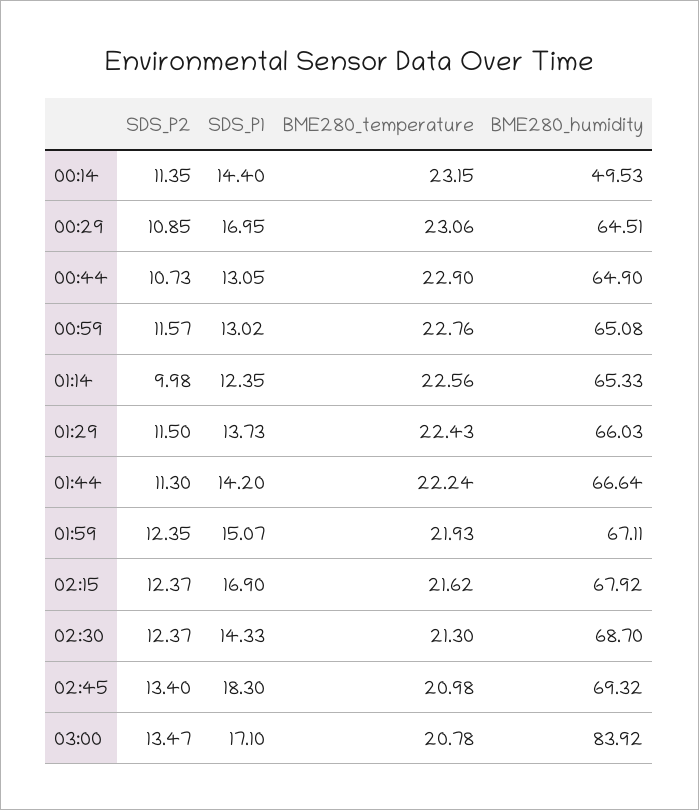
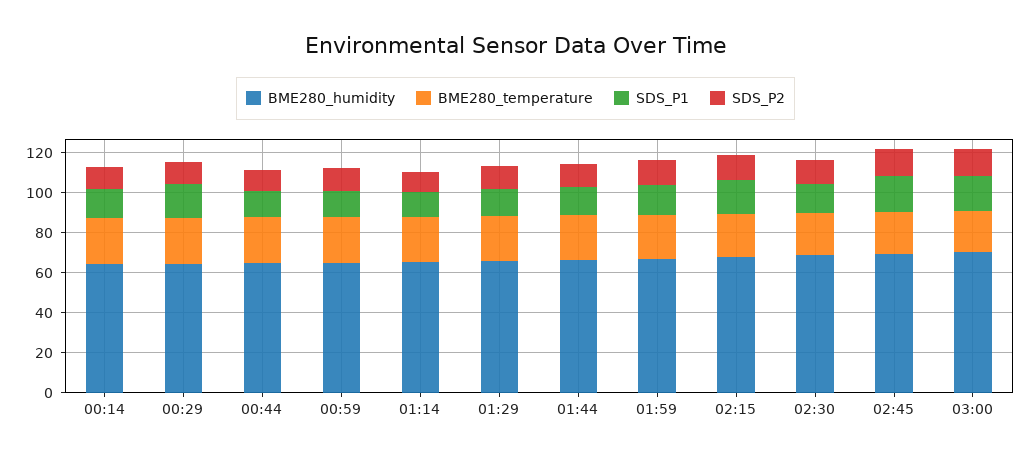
BME280_humidity, 00:14: 49.53 -> 65
BME280_humidity, 03:00: 83.92 -> 70

